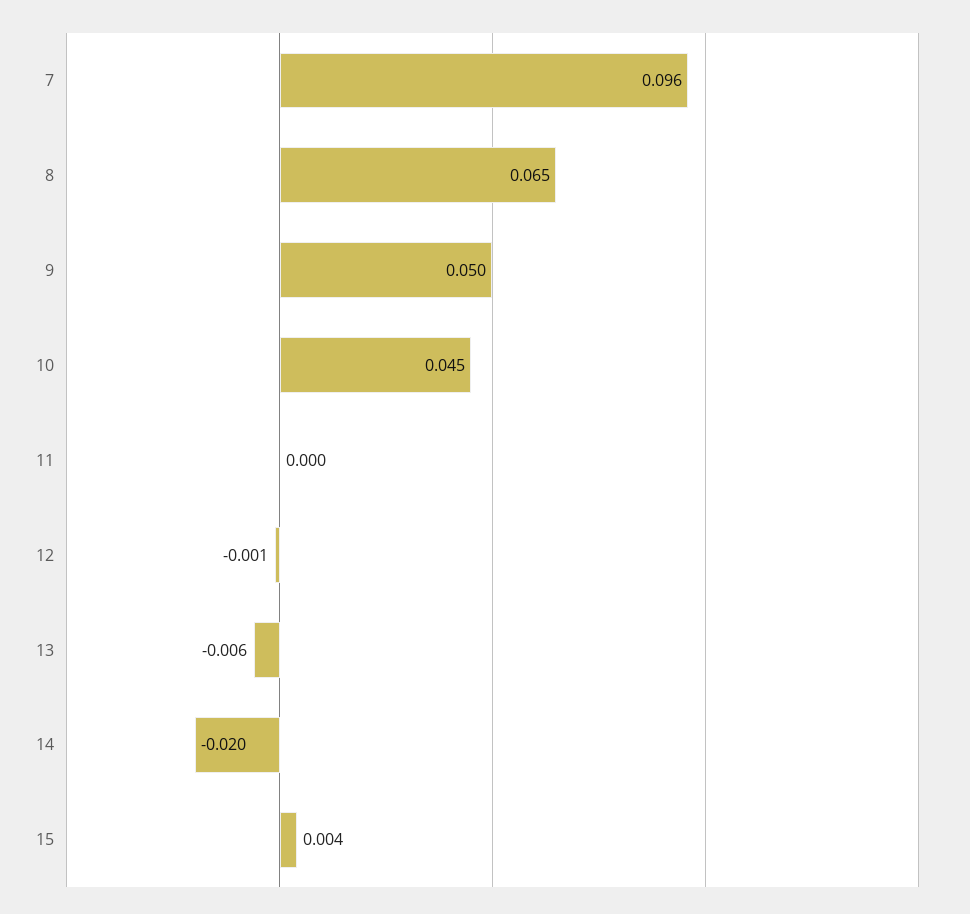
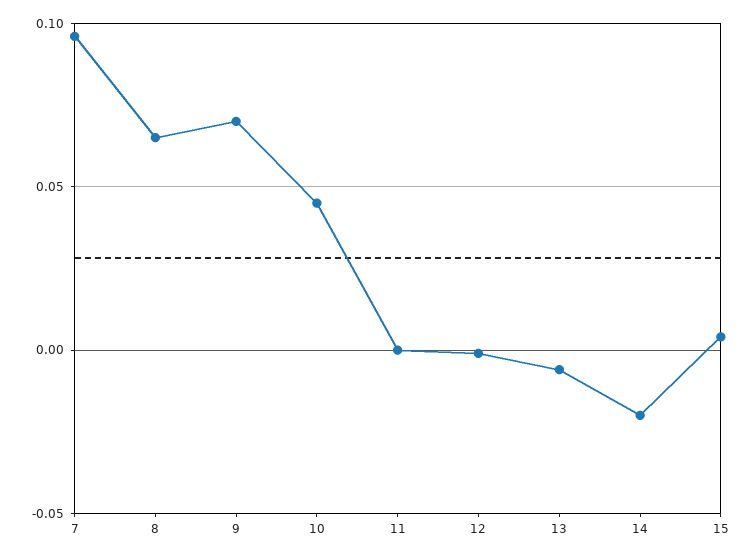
9: 0.05 -> 0.07

